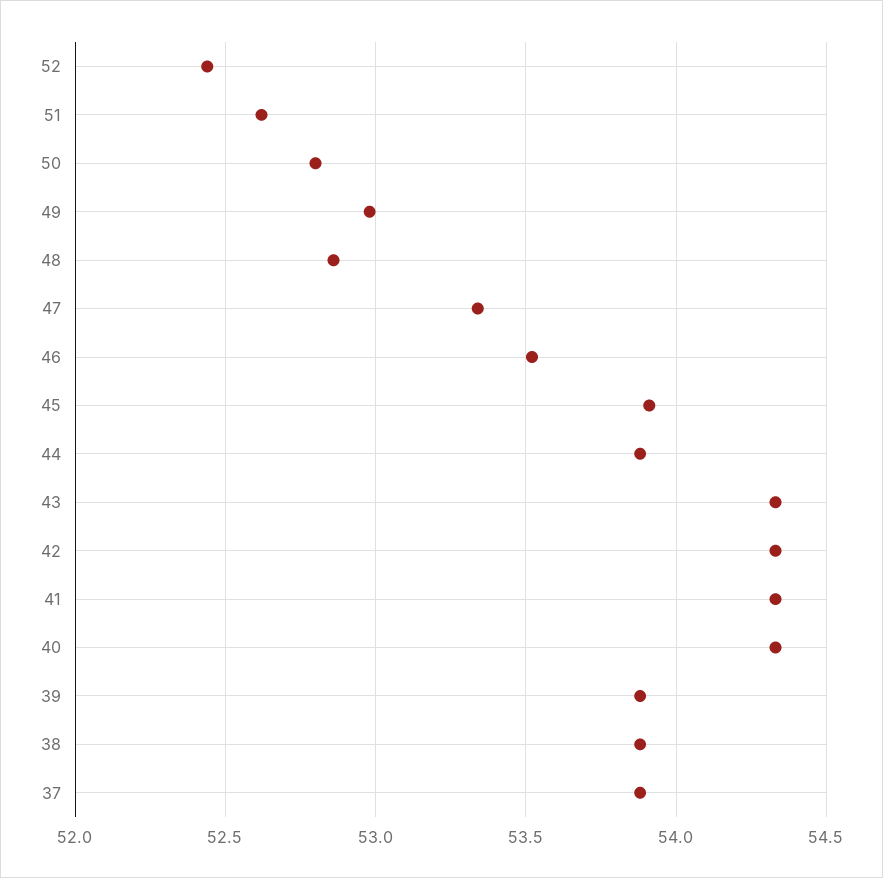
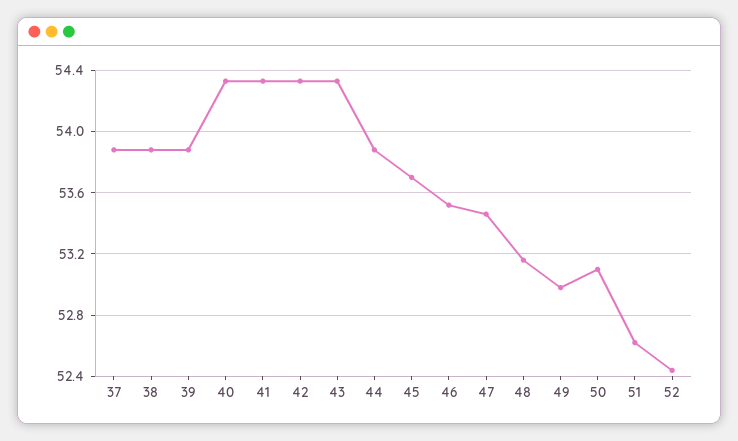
50: 52.8 -> 53.1
48: 52.85 -> 53.15
47: 53.35 -> 53.45
45: 53.9 -> 53.7

